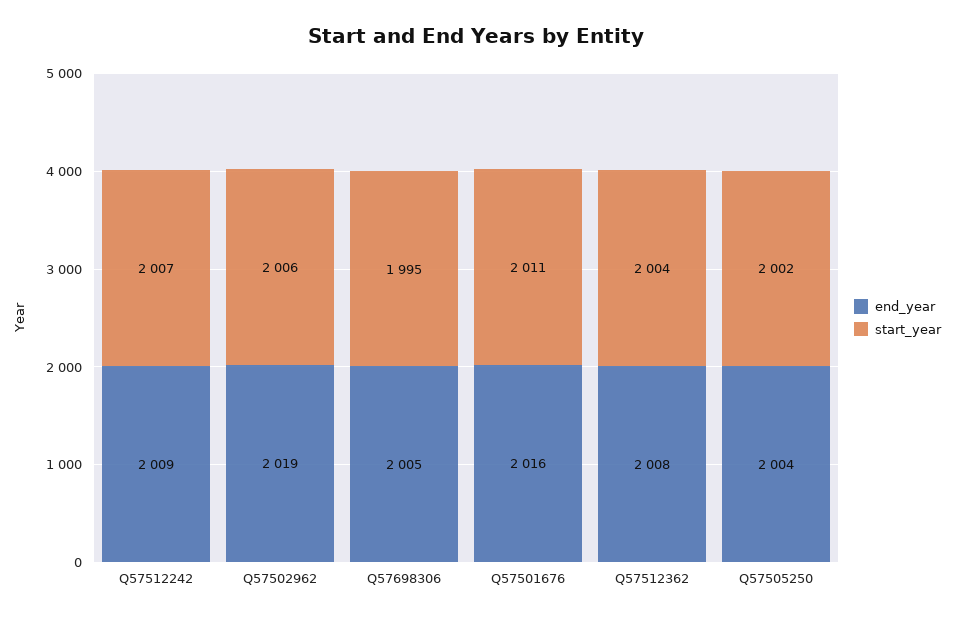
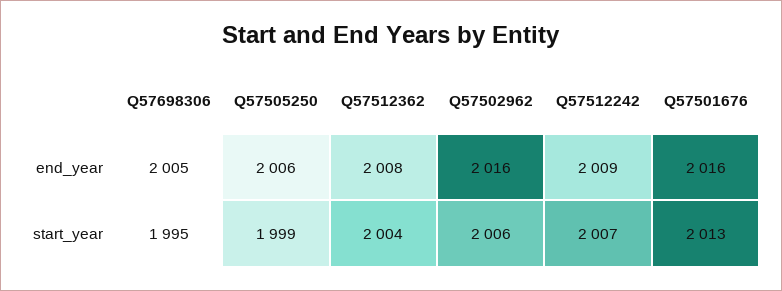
end_year, Q57502962: 2019 -> 2016
start_year, Q57501676: 2011 -> 2013
end_year, Q57505250: 2004 -> 2006
start_year, Q57505250: 2002 -> 1999

